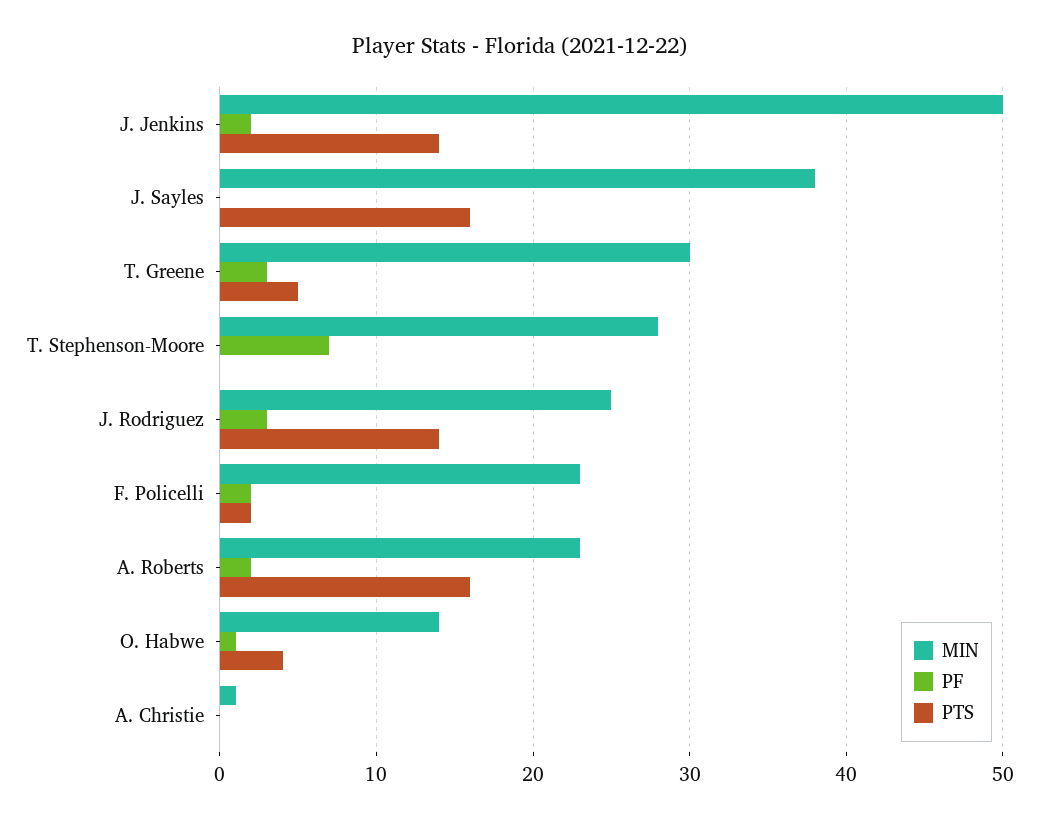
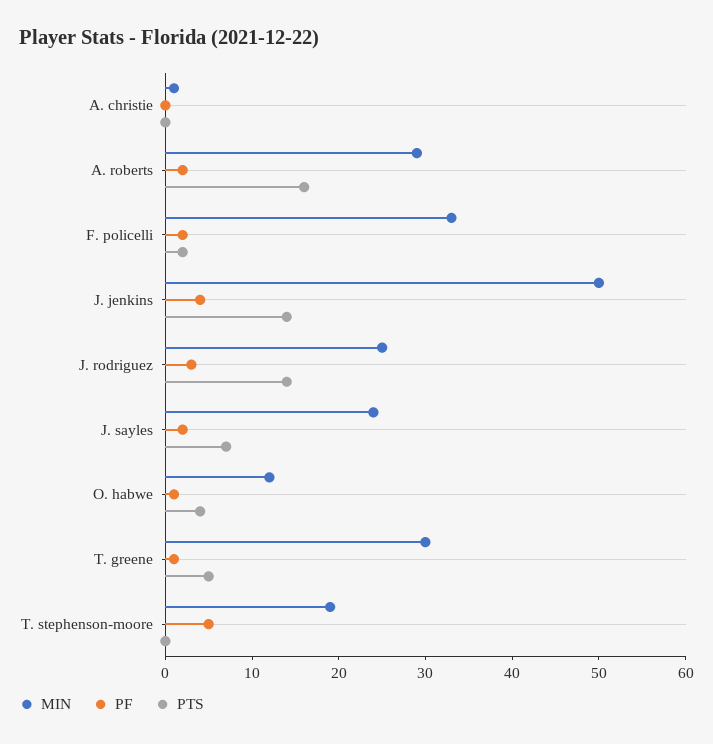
PF, J. Jenkins: 2 -> 4
MIN, J. Sayles: 38 -> 24
PF, J. Sayles: 0 -> 2
PTS, J. Sayles: 16 -> 7
PF, T. Greene: 3 -> 1
MIN, T. Stephenson-Moore: 28 -> 19
PF, T. Stephenson-Moore: 7 -> 5
MIN, F. Policelli: 23 -> 33
MIN, A. Roberts: 23 -> 29
MIN, O. Habwe: 14 -> 12

